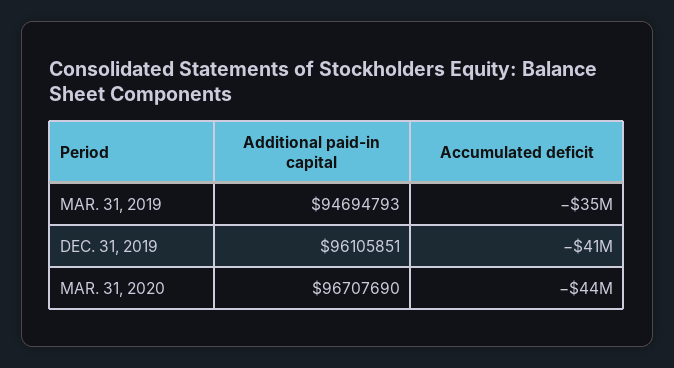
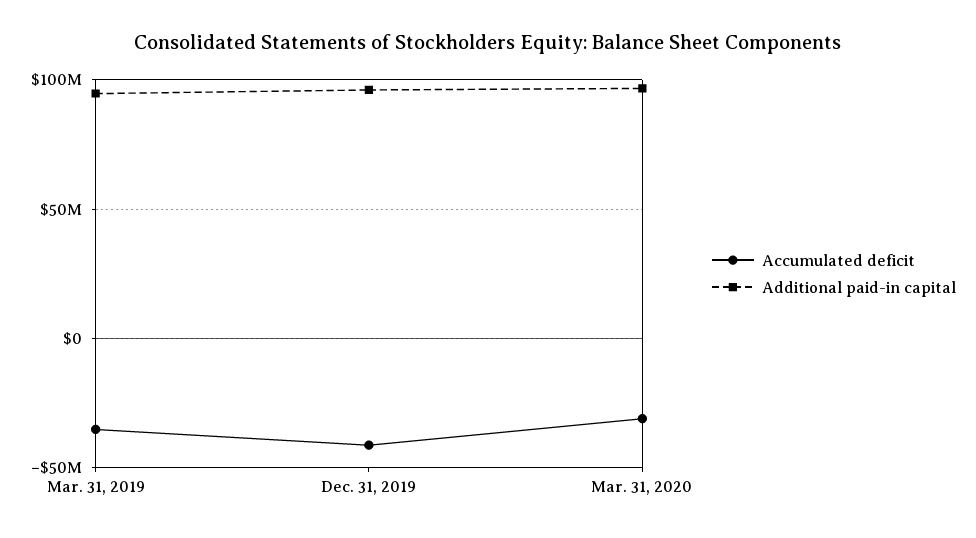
Accumulated deficit, MAR. 31, 2020: -44000000 -> -30000000

